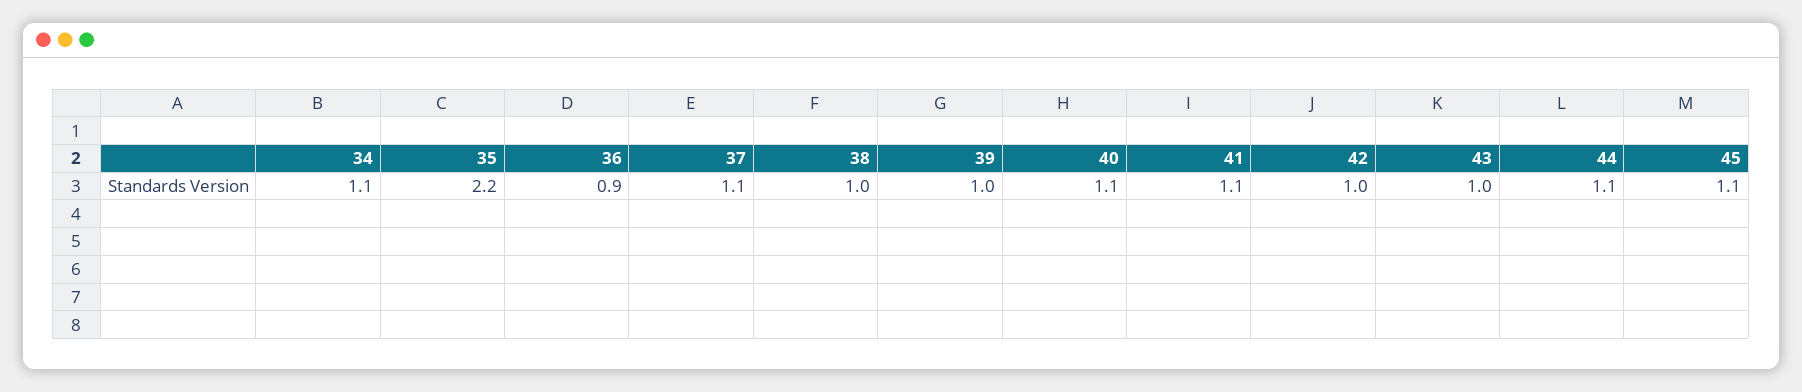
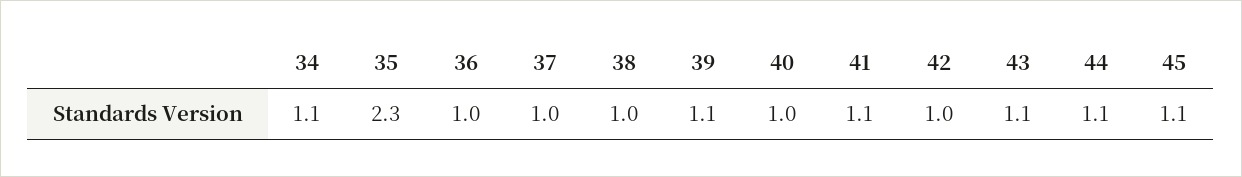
35: 2.2 -> 2.3
36: 0.9 -> 1
37: 1.1 -> 1
39: 1 -> 1.1
40: 1.1 -> 1
43: 1 -> 1.1

